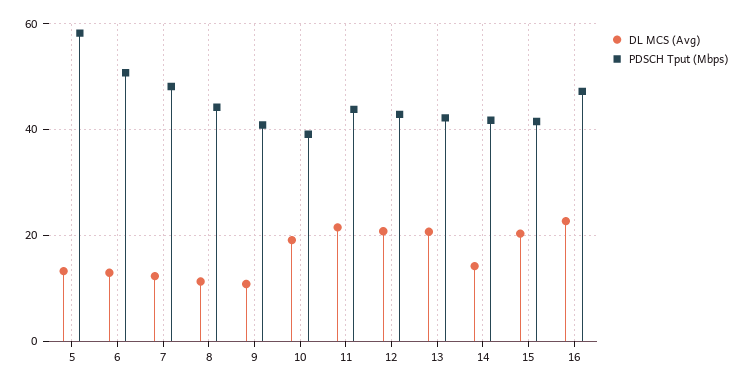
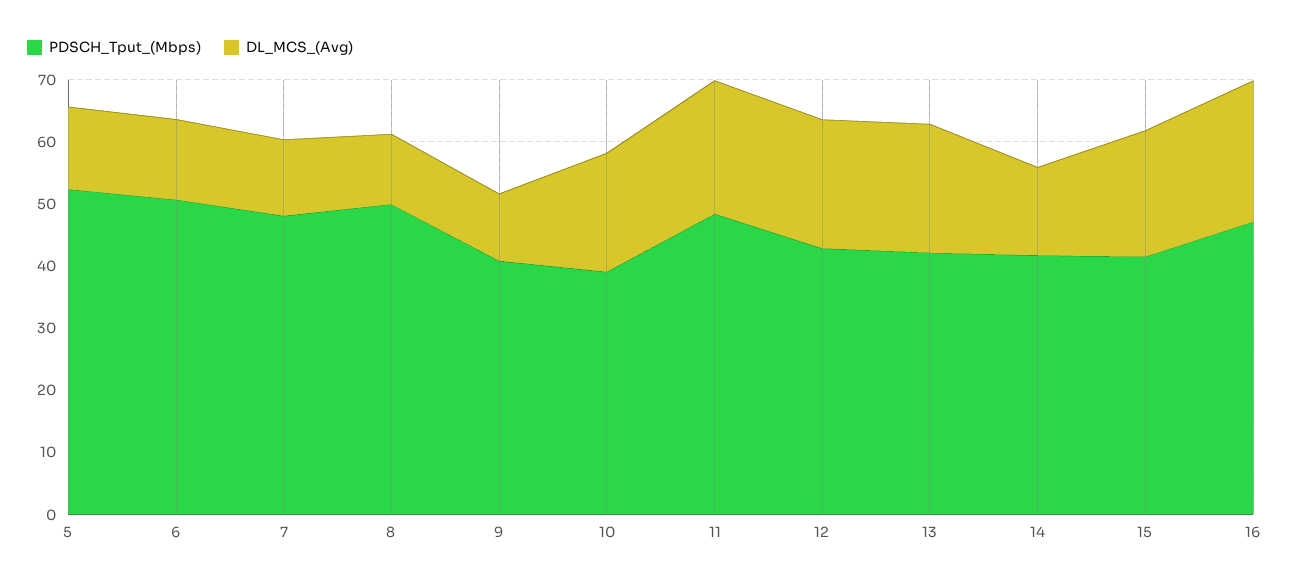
PDSCH Tput (Mbps), 5: 58 -> 52
PDSCH Tput (Mbps), 8: 44 -> 50
PDSCH Tput (Mbps), 11: 44 -> 48

